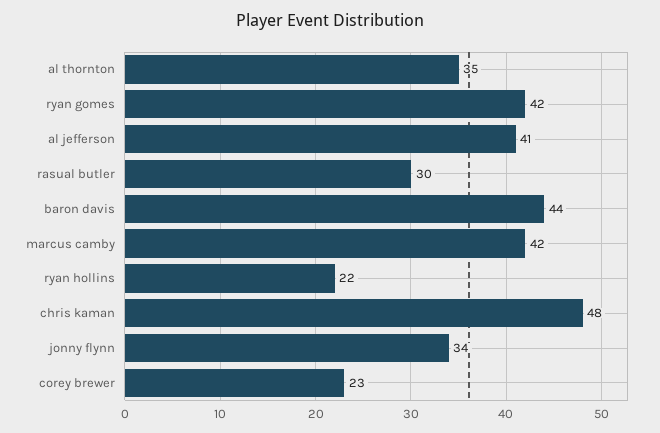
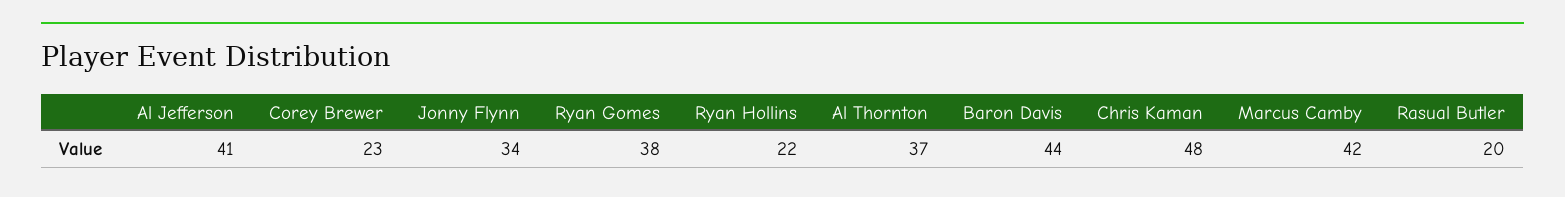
al thornton: 35 -> 37
ryan gomes: 42 -> 38
rasual butler: 30 -> 20

